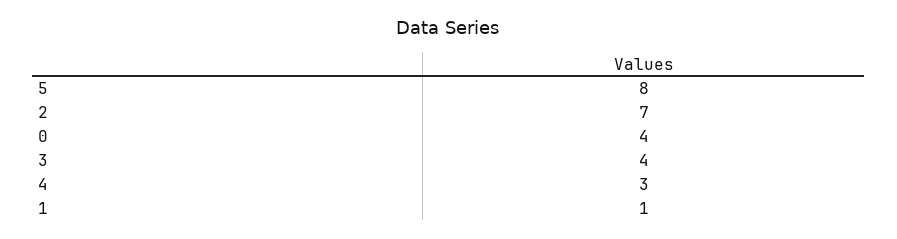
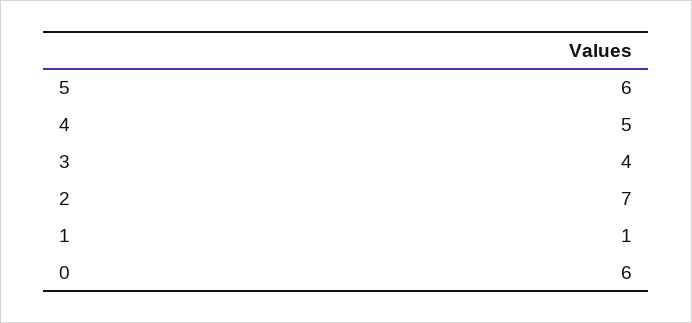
5: 8 -> 6
0: 4 -> 6
4: 3 -> 5

